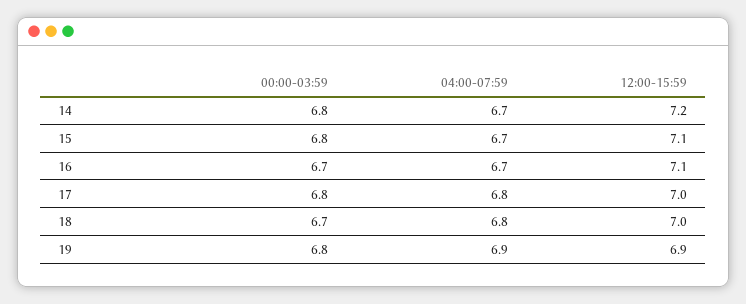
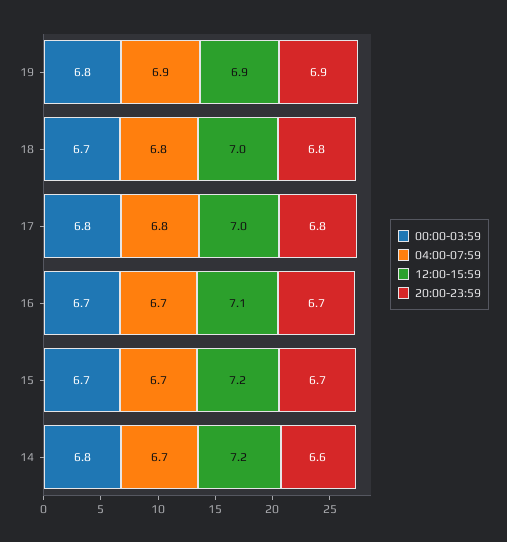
00:00-03:59, 15: 6.8 -> 6.7
12:00-15:59, 15: 7.1 -> 7.2
20:00-23:59, 19: none -> 6.9
20:00-23:59, 18: none -> 6.8
20:00-23:59, 17: none -> 6.8
20:00-23:59, 16: none -> 6.7
20:00-23:59, 15: none -> 6.7
20:00-23:59, 14: none -> 6.6

